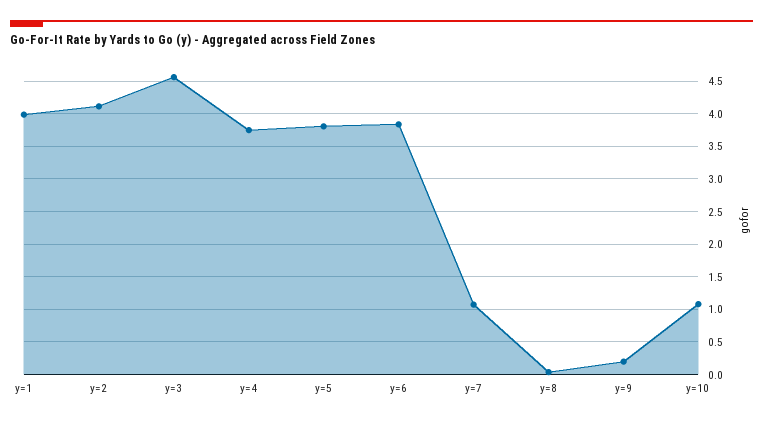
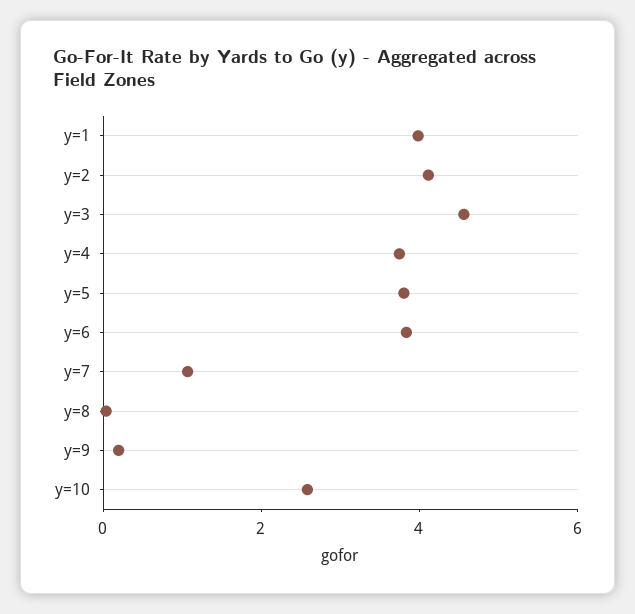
y=10: 1.1 -> 2.5

